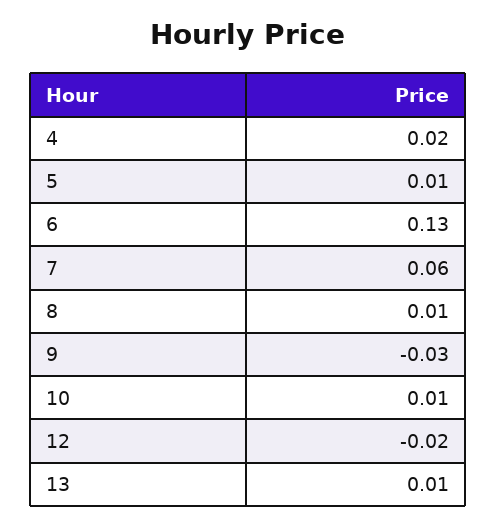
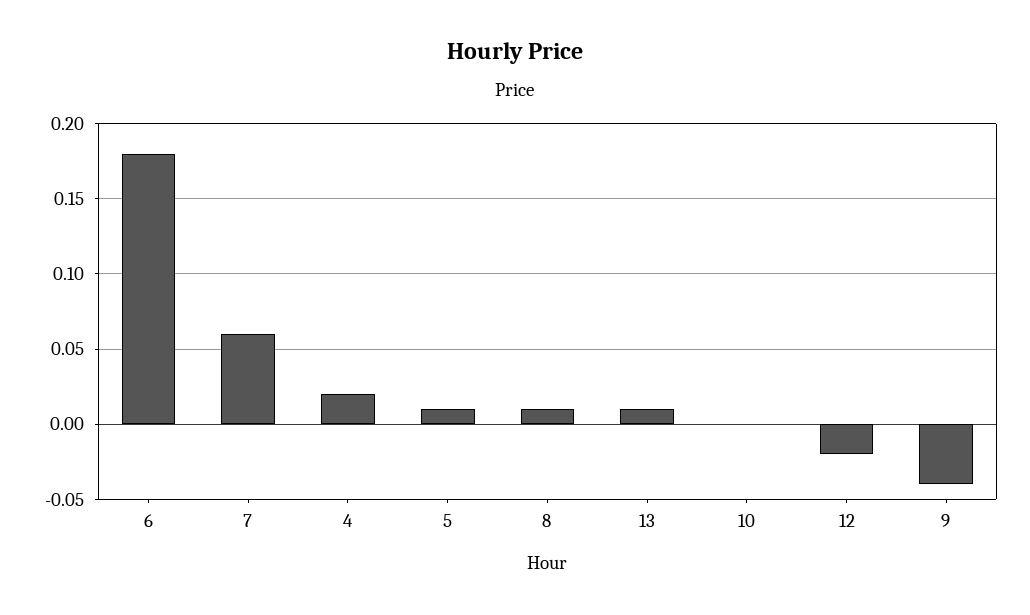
6: 0.13 -> 0.18
9: -0.03 -> -0.04
10: 0.01 -> 0

